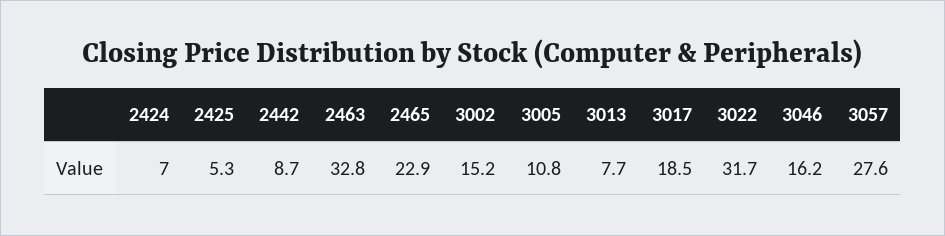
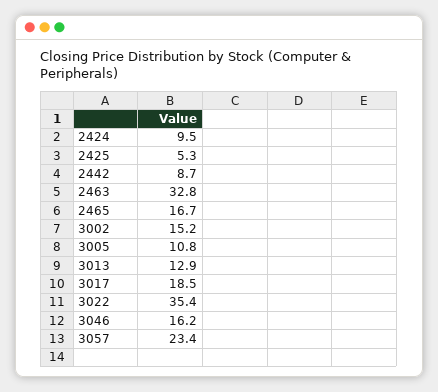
2424: 7 -> 9.5
2465: 22.9 -> 16.7
3013: 7.7 -> 12.9
3022: 31.7 -> 35.4
3057: 27.6 -> 23.4

